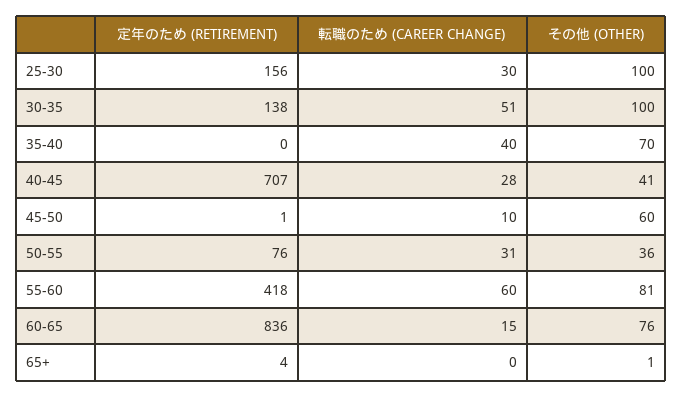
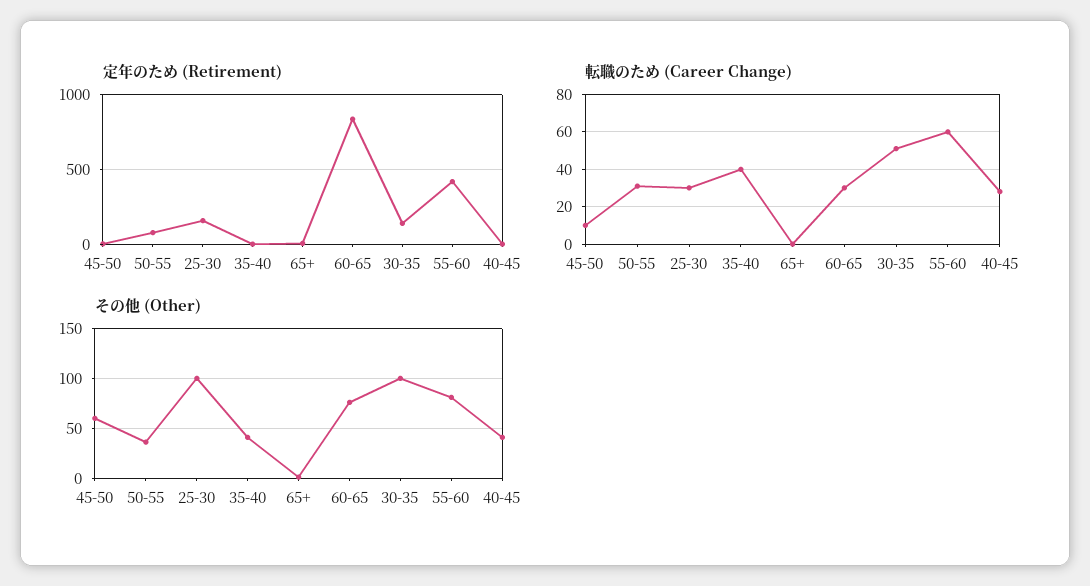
その他 (OTHER), 35-40: 70 -> 40
定年のため (RETIREMENT), 40-45: 707 -> 0
転職のため (CAREER CHANGE), 60-65: 15 -> 30

